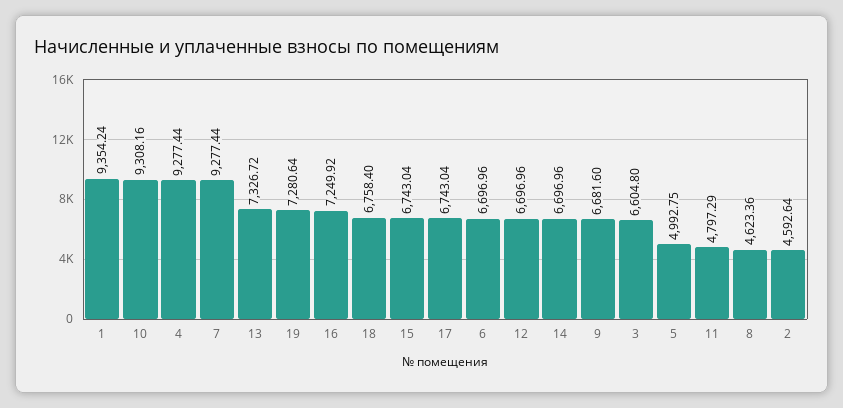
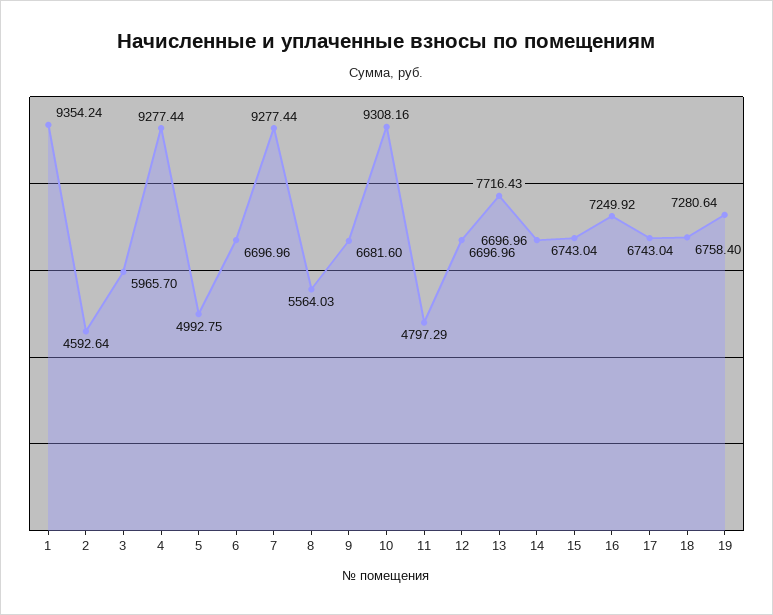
13: 7326.72 -> 7716.43
3: 6604.8 -> 5965.7
8: 4623.36 -> 5564.03

